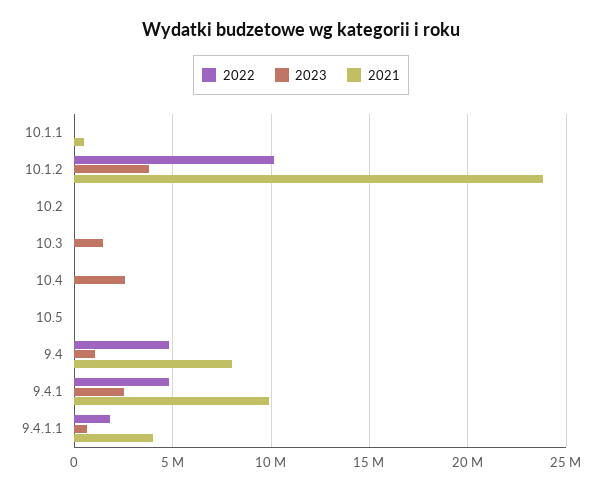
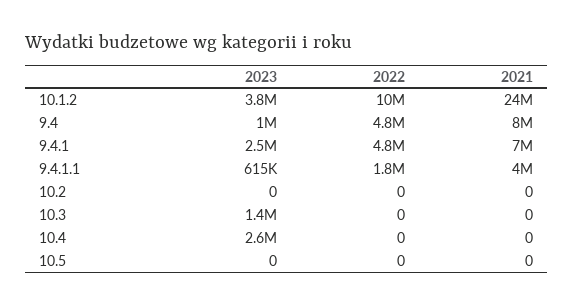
2022, 10.1.1: 0 -> none
2023, 10.1.1: 0 -> none
2021, 10.1.1: 500000 -> none
2021, 9.4.1: 10000000 -> 7000000

